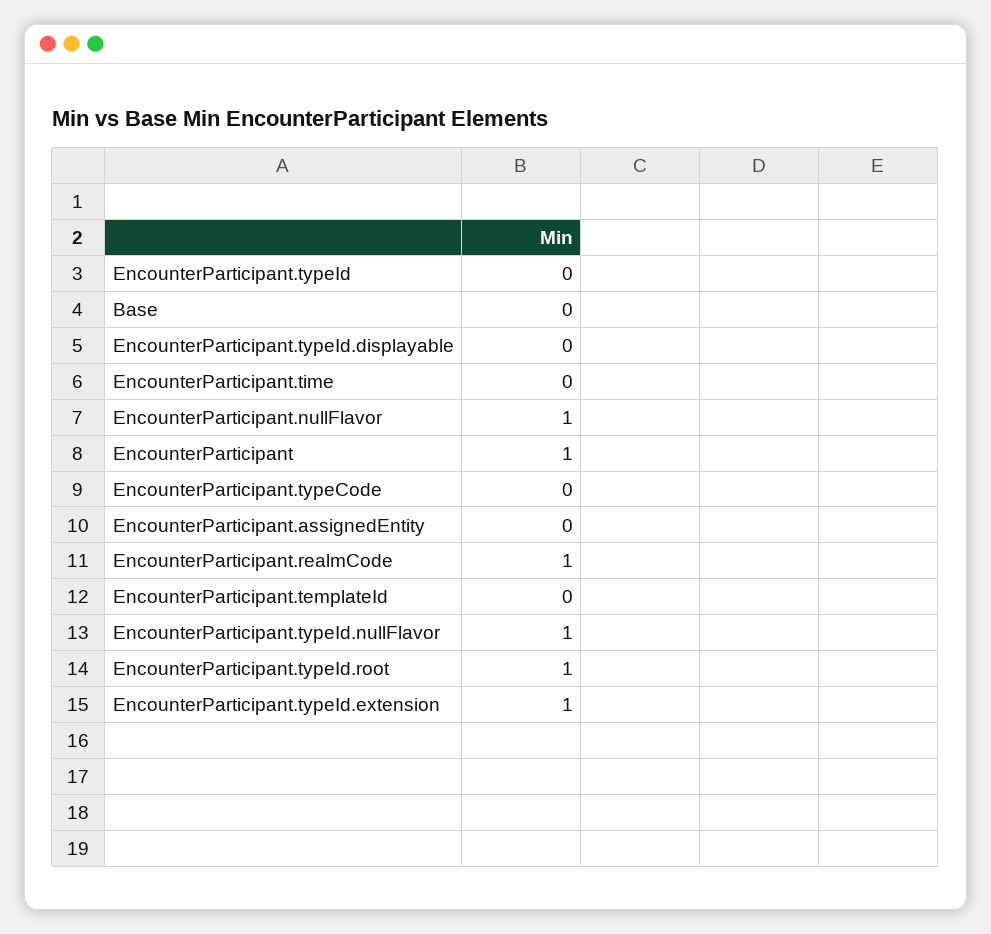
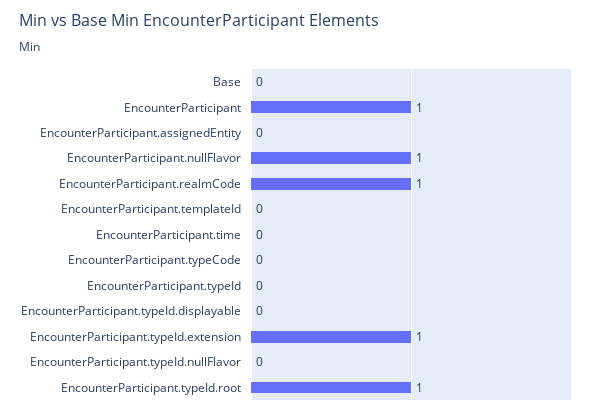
EncounterParticipant.typeId.nullFlavor: 1 -> 0

